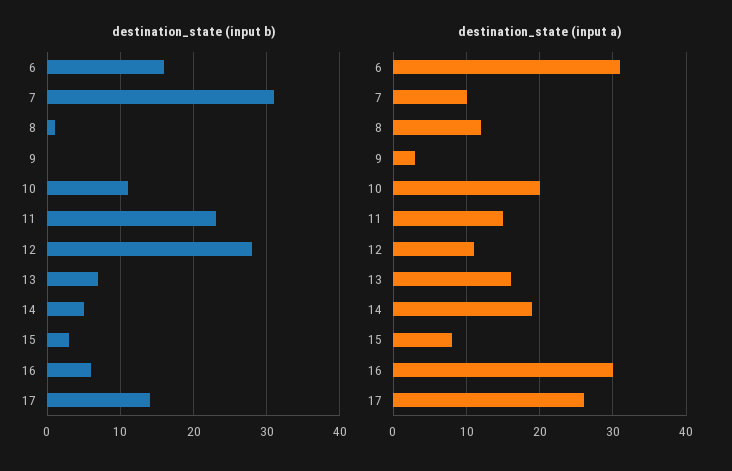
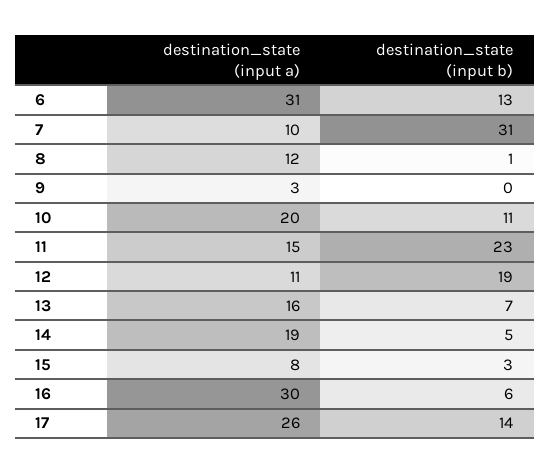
destination_state (input b), 6: 16 -> 13
destination_state (input b), 12: 28 -> 19

